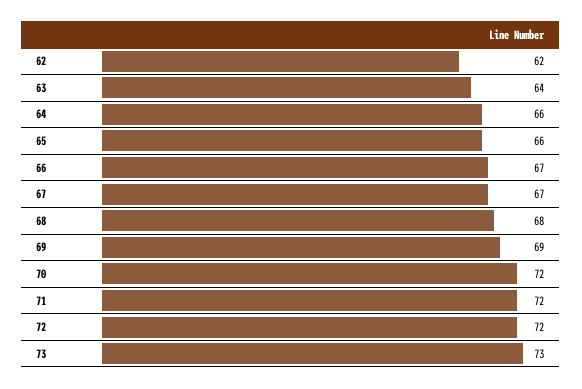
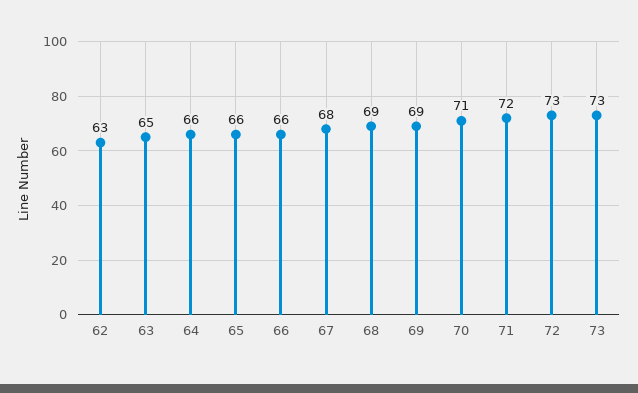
62: 62 -> 63
63: 64 -> 65
66: 67 -> 66
67: 67 -> 68
68: 68 -> 69
70: 72 -> 71
72: 72 -> 73

